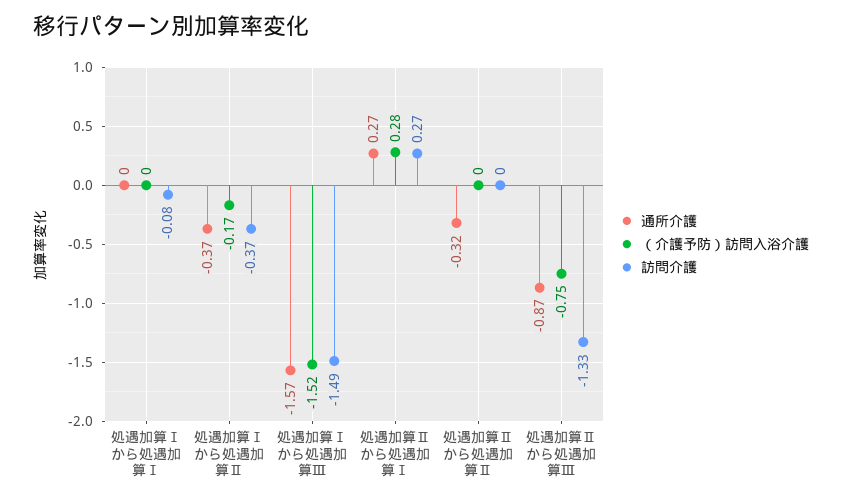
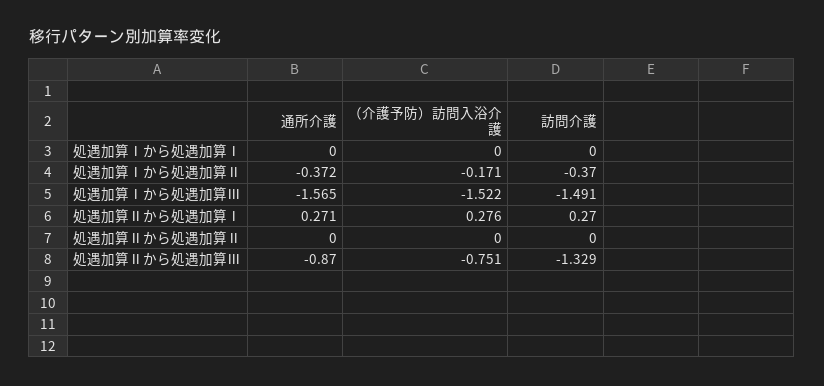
訪問介護, 処遇加算Ⅰから処遇加算Ⅰ: -0.08 -> 0
通所介護, 処遇加算Ⅱから処遇加算Ⅱ: -0.32 -> 0

